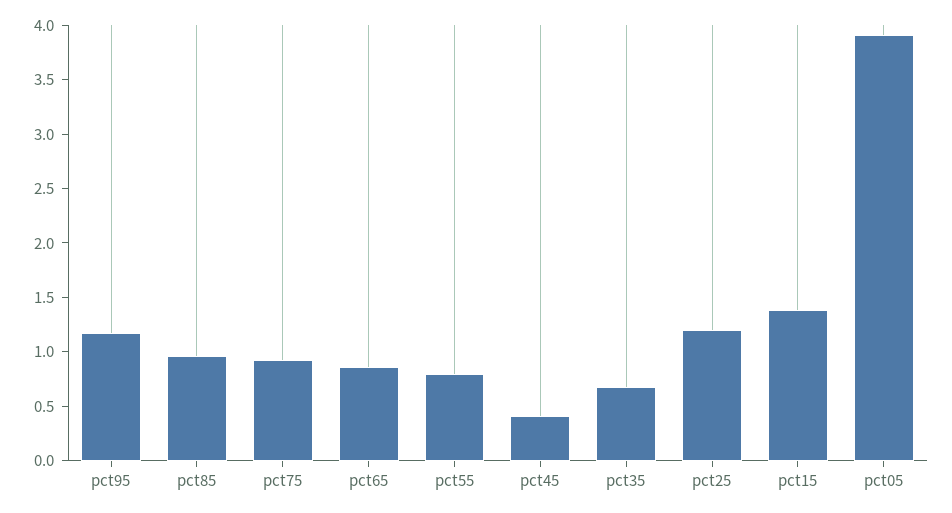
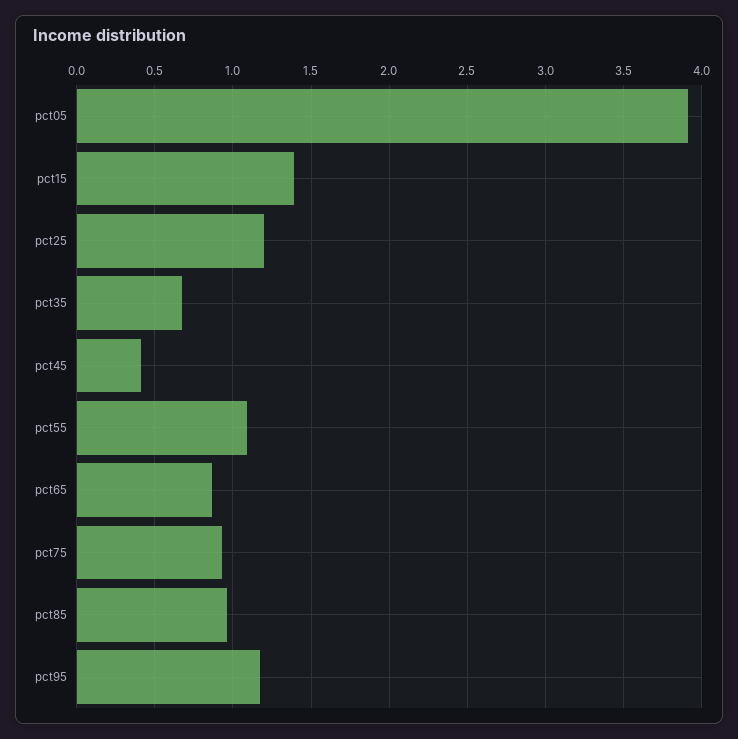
pct55: 0.8 -> 1.1

